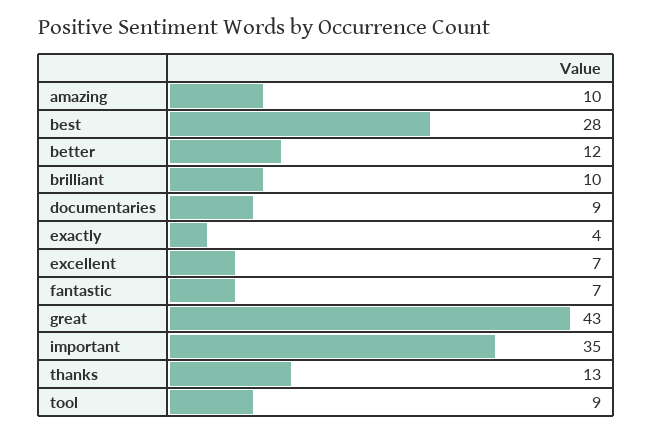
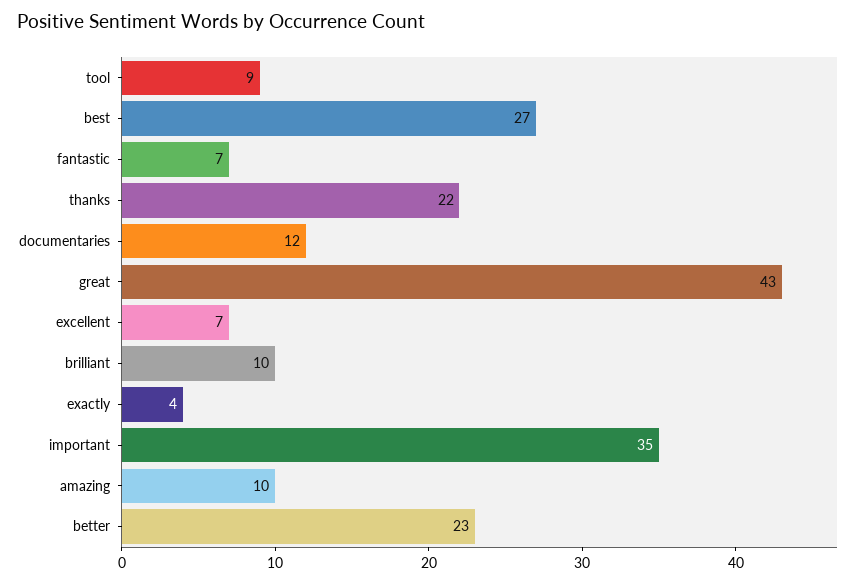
best: 28 -> 27
better: 12 -> 23
documentaries: 9 -> 12
thanks: 13 -> 22

